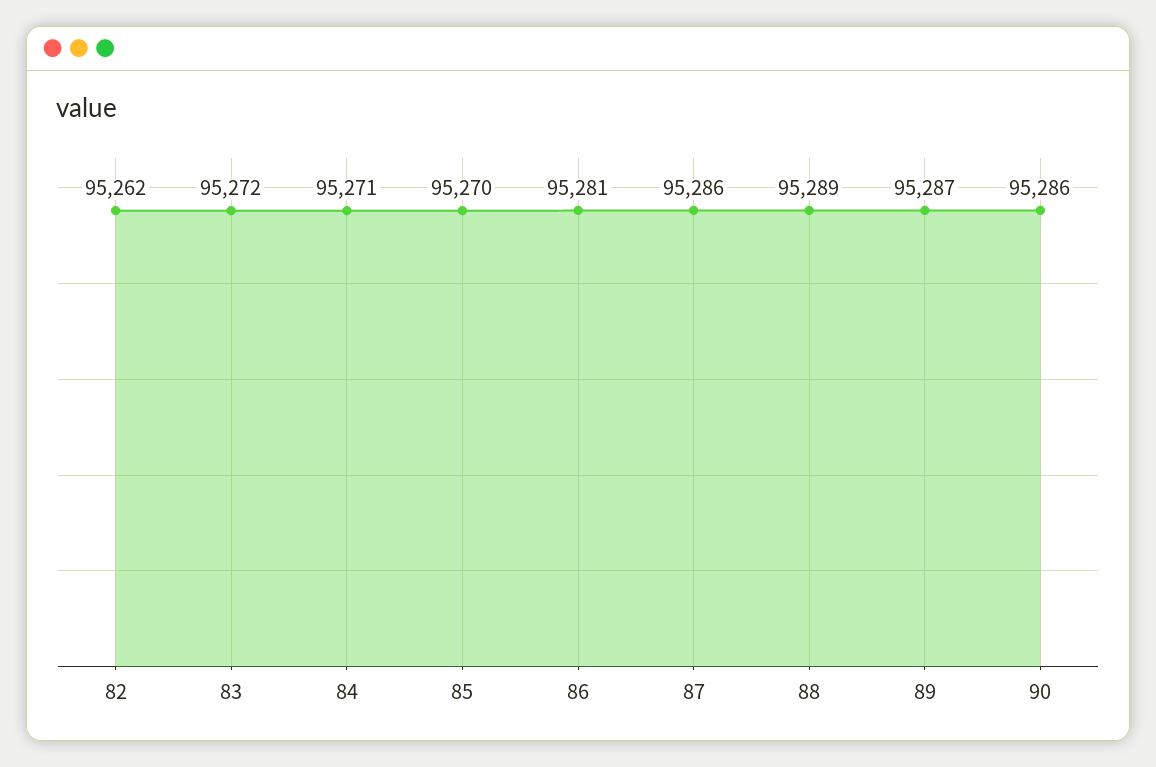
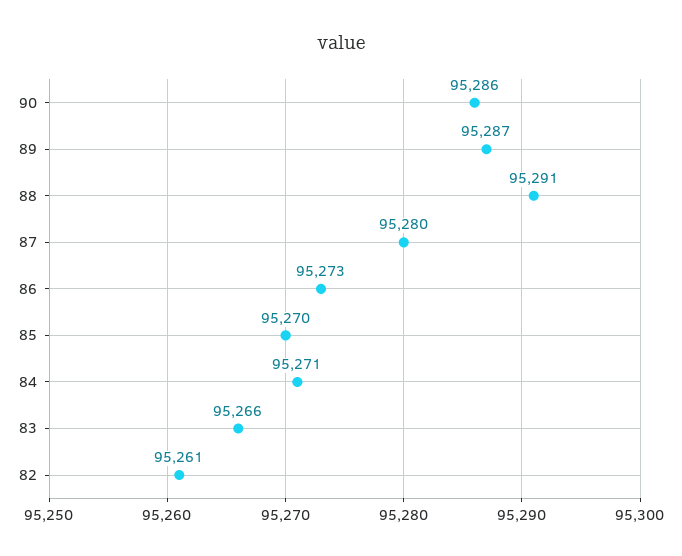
82: 95262 -> 95261
83: 95272 -> 95266
86: 95281 -> 95273
87: 95286 -> 95280
88: 95289 -> 95291

